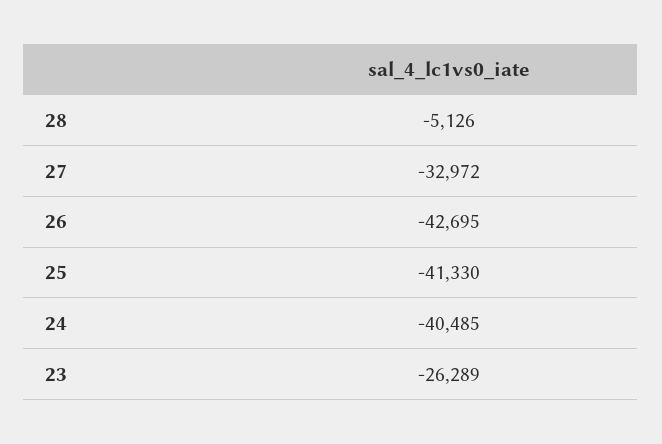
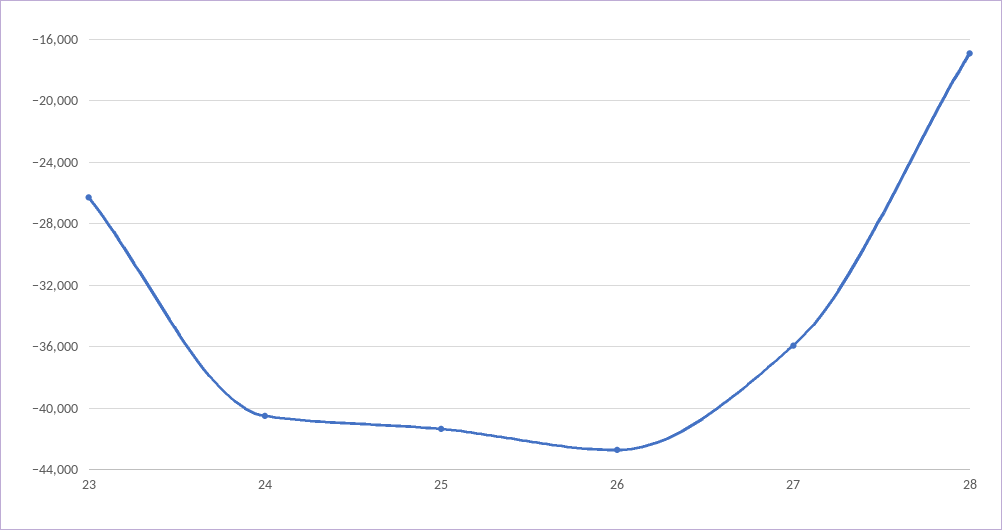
28: -5126 -> -17000
27: -32972 -> -36000

